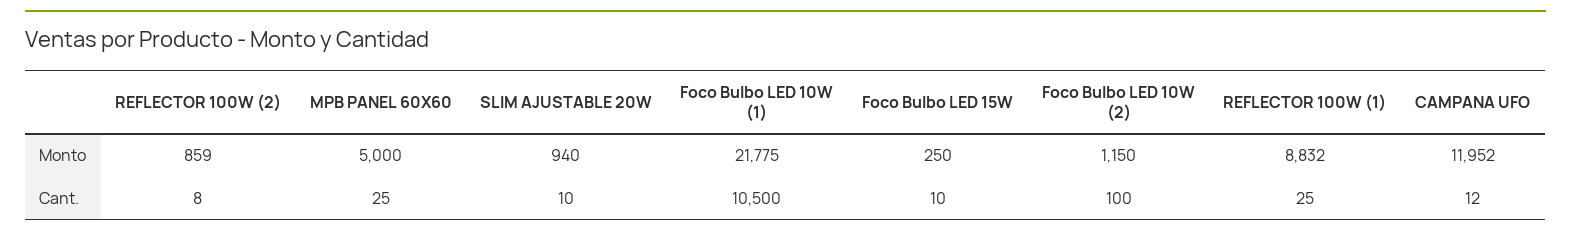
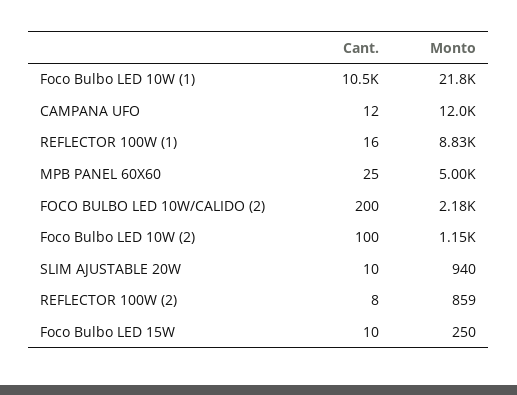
REFLECTOR 100W (1), Cant.: 25 -> 16
FOCO BULBO LED 10W/CALIDO (2), Cant.: none -> 200
FOCO BULBO LED 10W/CALIDO (2), Monto: none -> 2180

